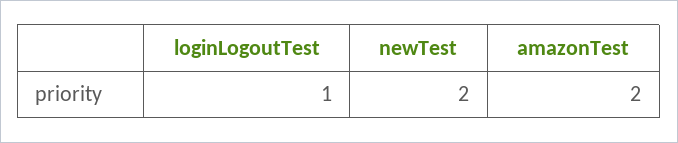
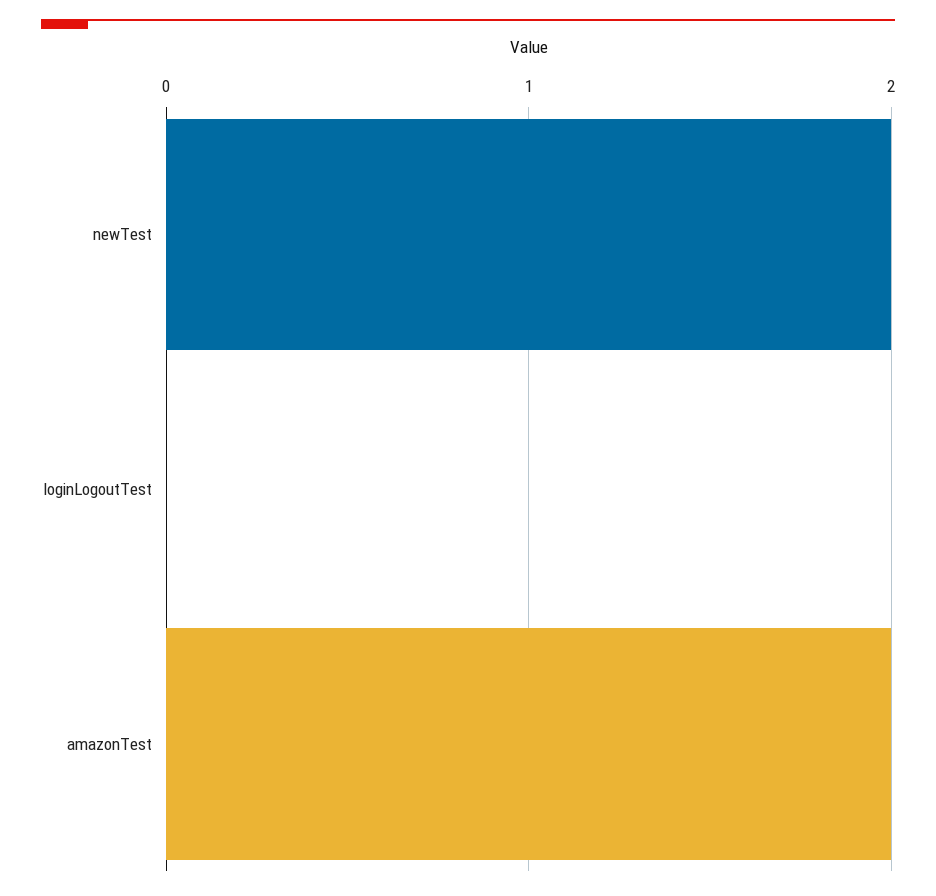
loginLogoutTest: 1 -> 0

